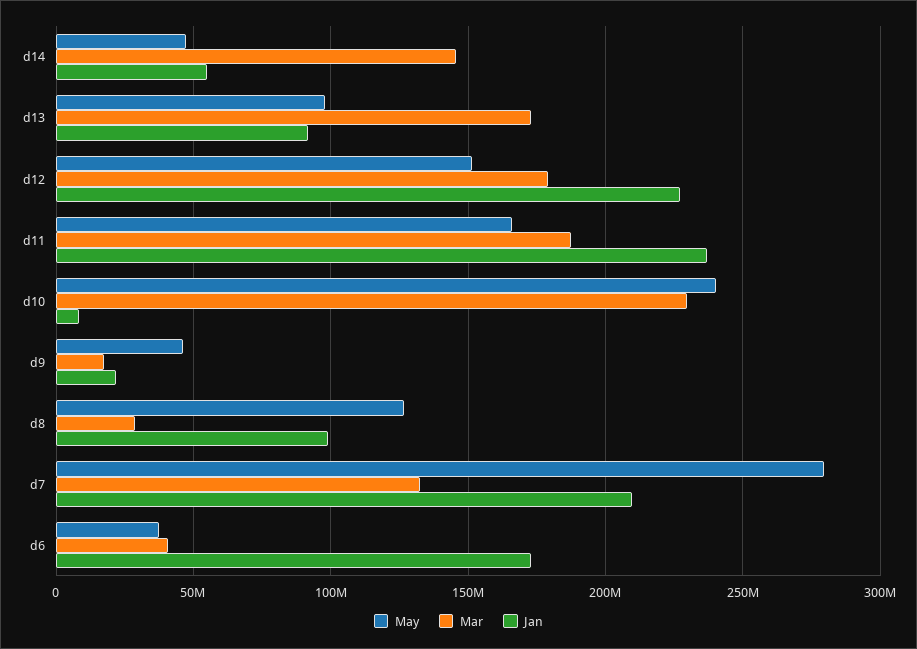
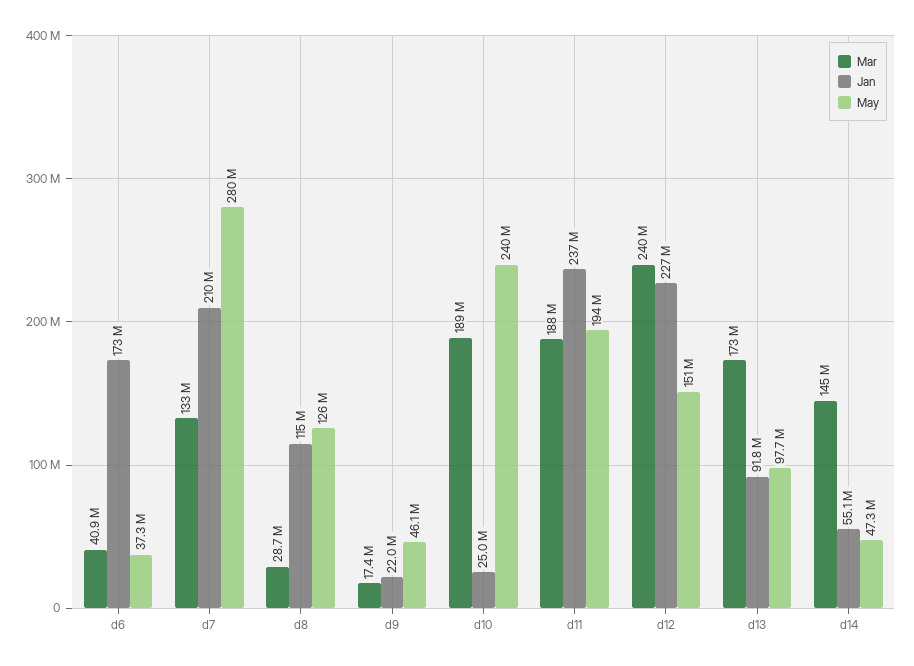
Mar, d12: 180000000 -> 240000000
May, d11: 165000000 -> 194000000
Mar, d10: 230000000 -> 189000000
Jan, d10: 10000000 -> 25000000
Jan, d8: 100000000 -> 115000000

